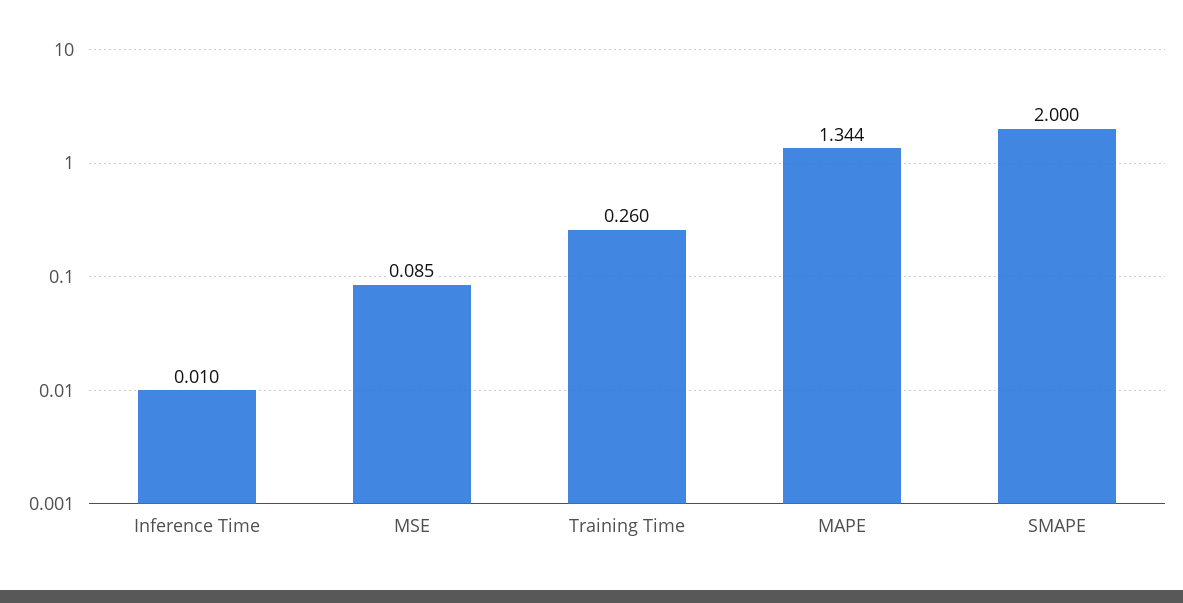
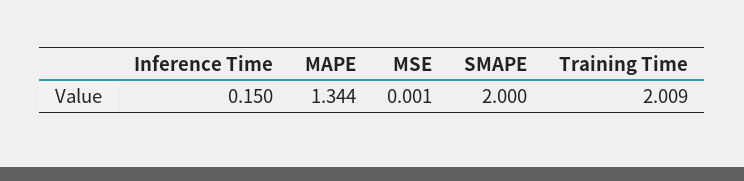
Inference Time: 0.01 -> 0.15
MSE: 0.085 -> 0.001
Training Time: 0.26 -> 2.009

